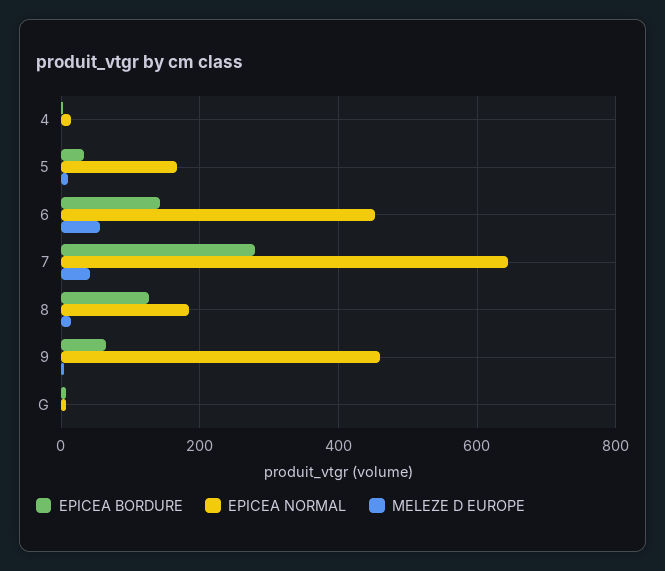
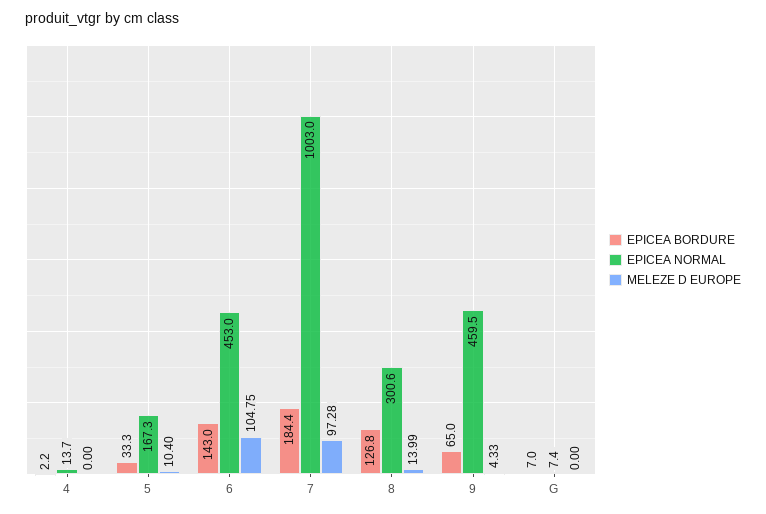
MELEZE D EUROPE, 6: 60 -> 104.75
EPICEA BORDURE, 7: 280 -> 184.4
EPICEA NORMAL, 7: 640 -> 1003
MELEZE D EUROPE, 7: 40 -> 97.28
EPICEA NORMAL, 8: 180 -> 300.6

